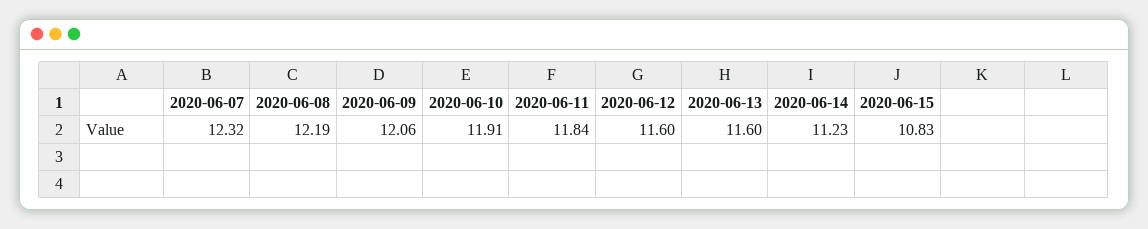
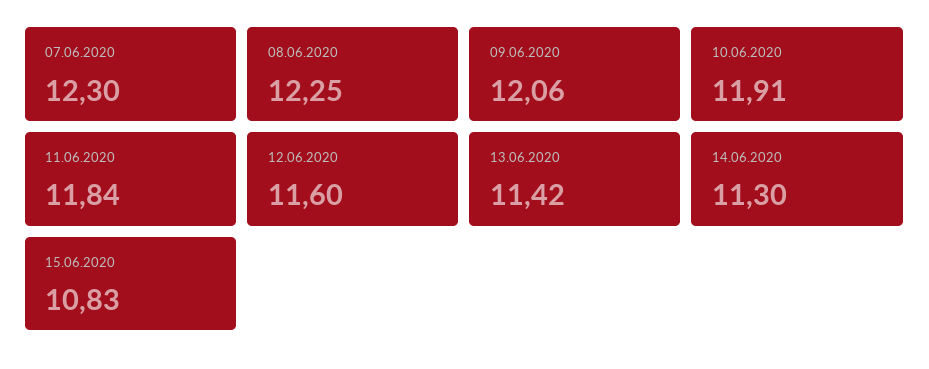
2020-06-07: 12.32 -> 12.3
2020-06-08: 12.19 -> 12.25
2020-06-13: 11.6 -> 11.42
2020-06-14: 11.23 -> 11.3

